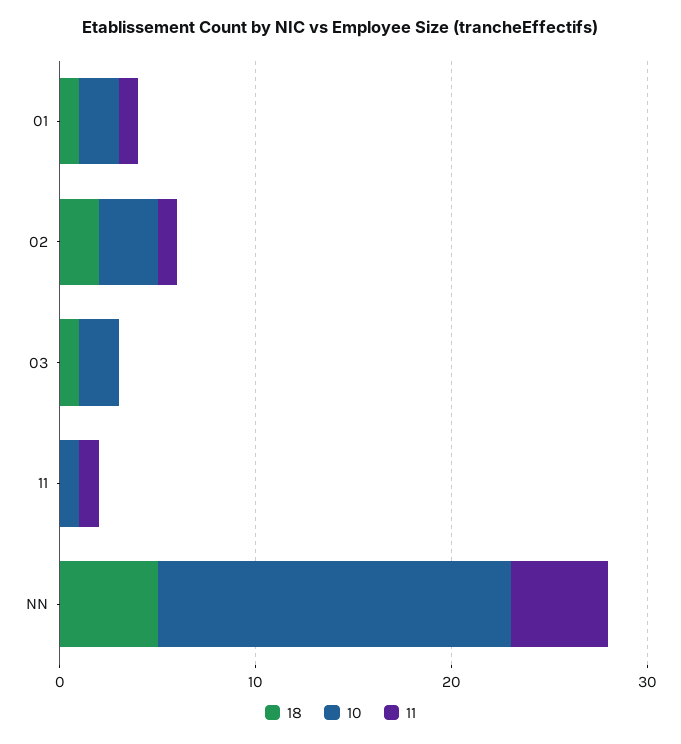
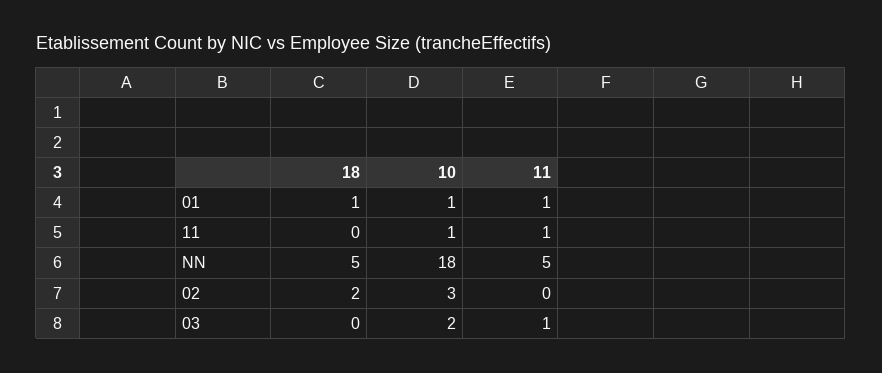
10, 01: 2 -> 1
11, 02: 1 -> 0
18, 03: 1 -> 0
11, 03: 0 -> 1

